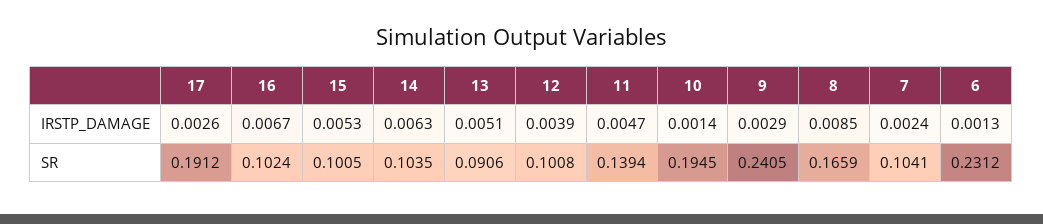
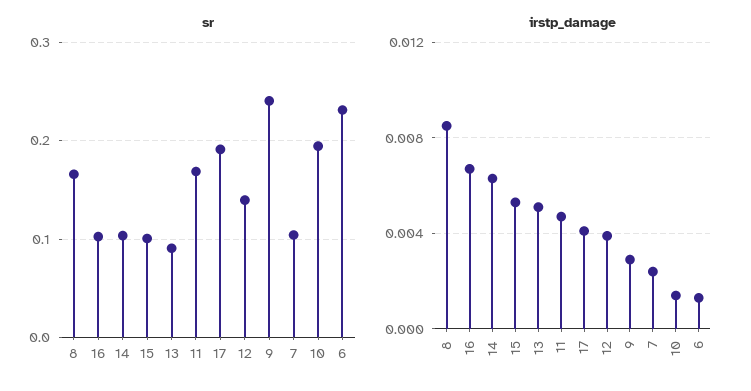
IRSTP_DAMAGE, 17: 0.0026 -> 0.004
SR, 12: 0.1008 -> 0.14
SR, 11: 0.1394 -> 0.17

